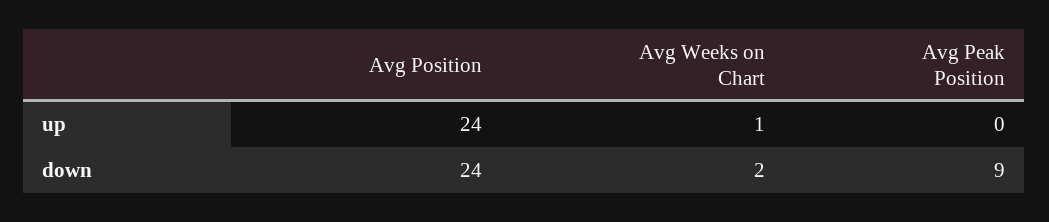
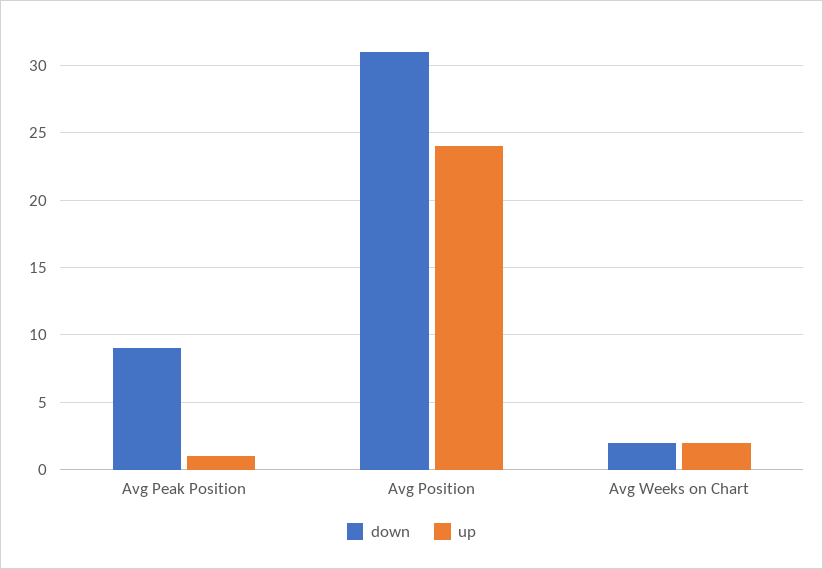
up, Avg Weeks on Chart: 1 -> 2
up, Avg Peak Position: 0 -> 1
down, Avg Position: 24 -> 31

